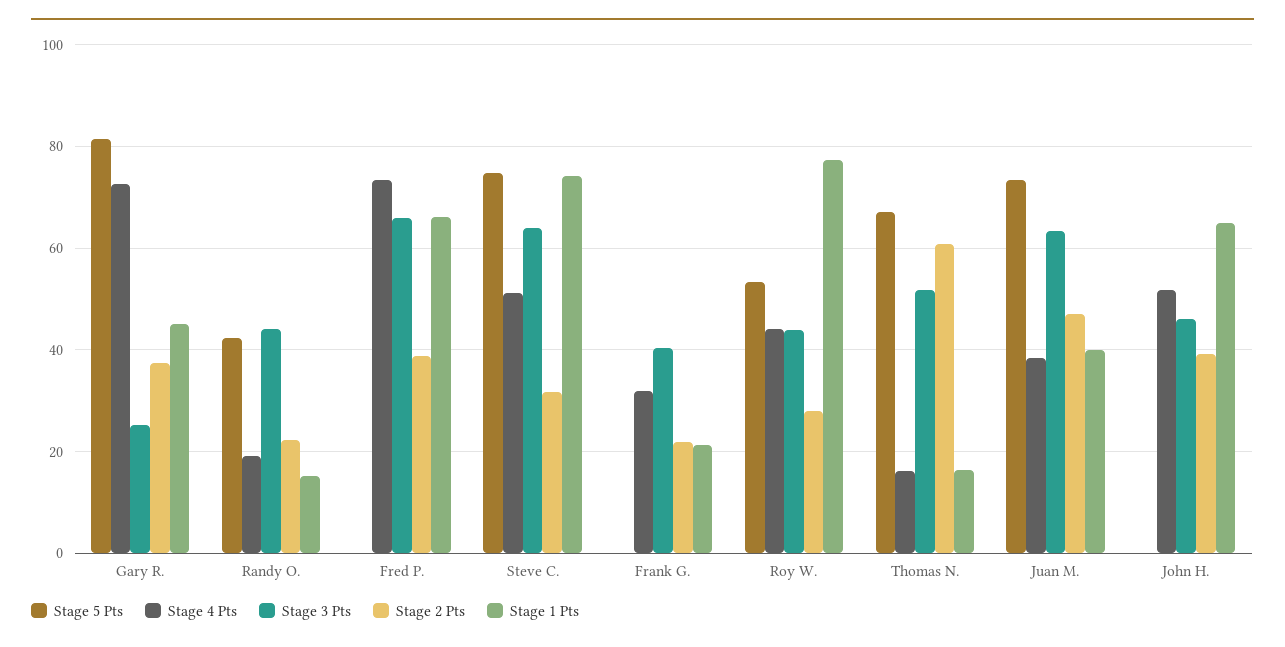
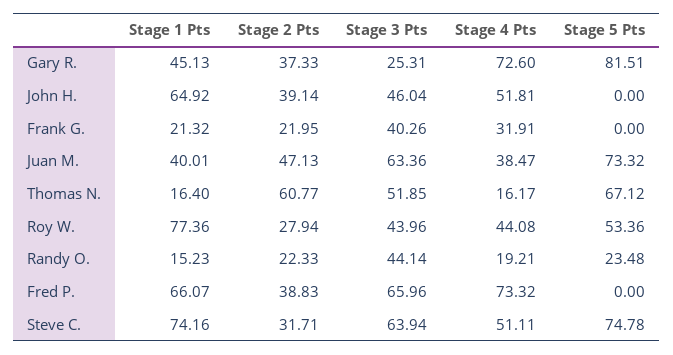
Stage 5 Pts, Randy O.: 42 -> 23.48

